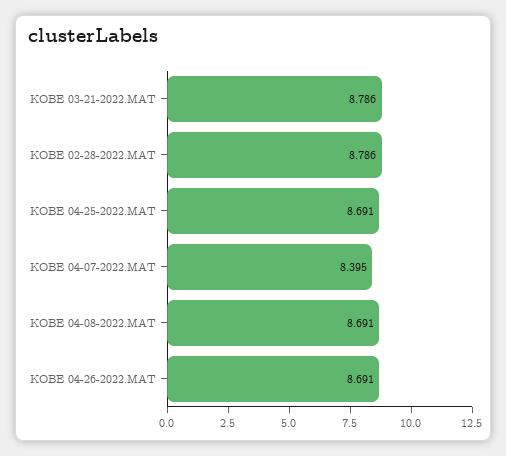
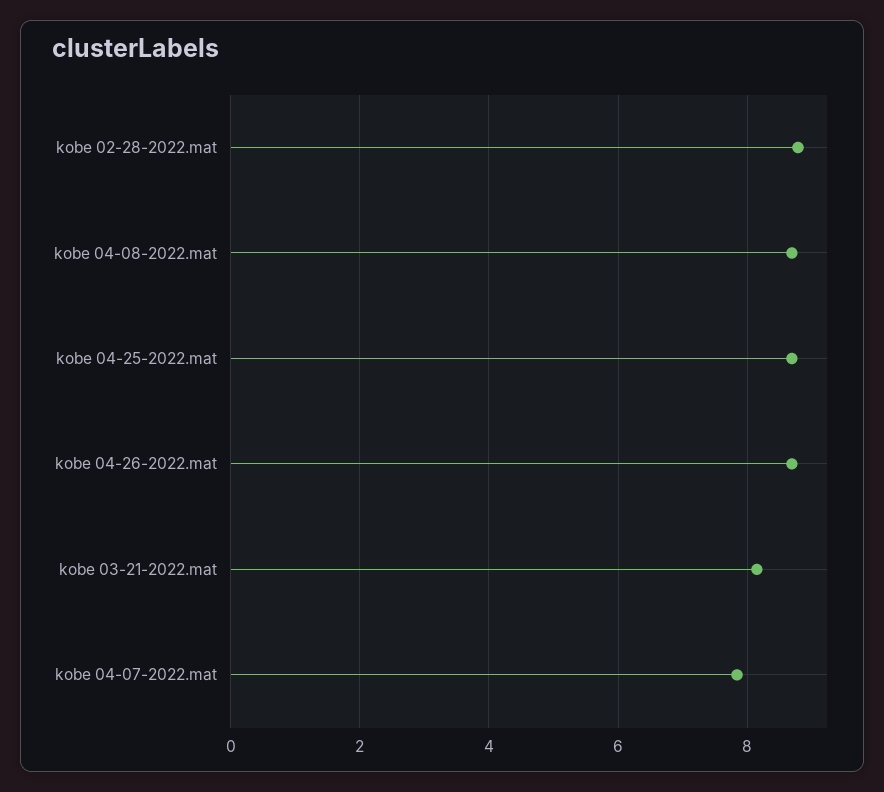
KOBE 03-21-2022.MAT: 8.786 -> 8.2
KOBE 04-07-2022.MAT: 8.395 -> 7.8

